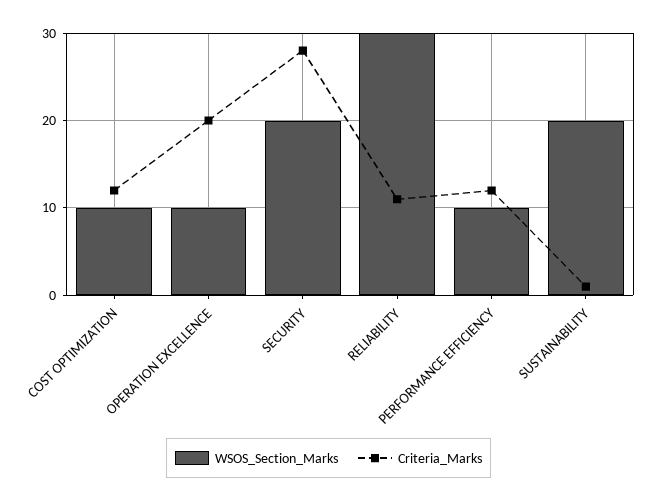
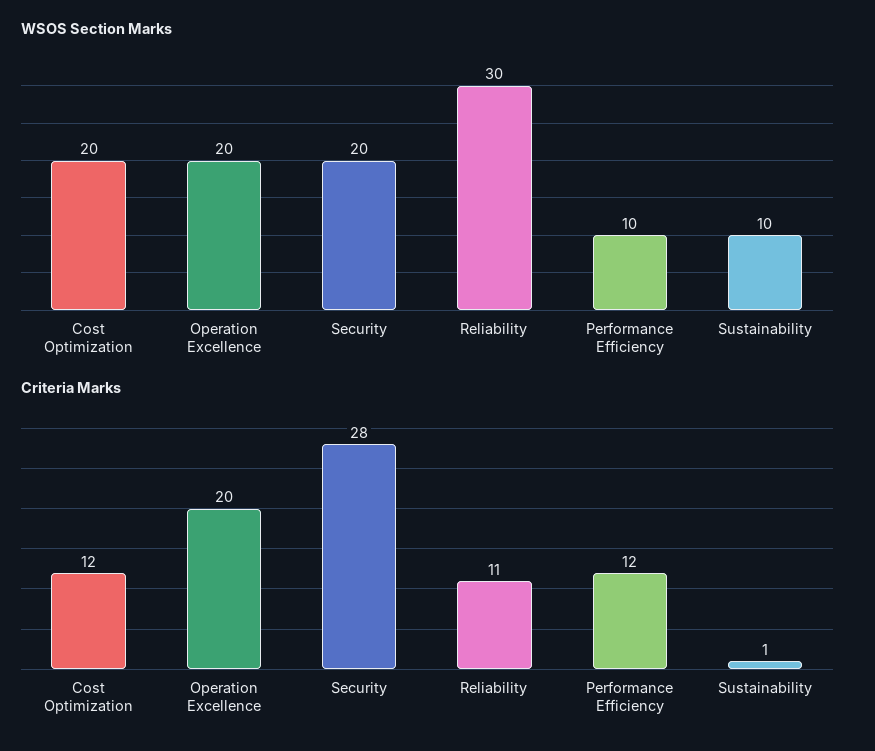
WSOS_Section_Marks, COST OPTIMIZATION: 10 -> 20
WSOS_Section_Marks, OPERATION EXCELLENCE: 10 -> 20
WSOS_Section_Marks, SUSTAINABILITY: 20 -> 10

